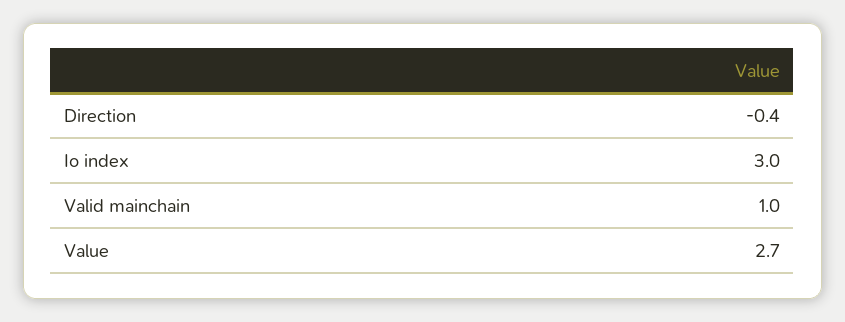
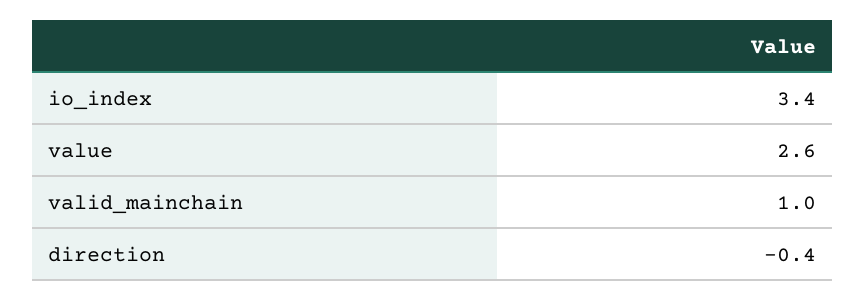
Io index: 3 -> 3.4
Value: 2.7 -> 2.6

